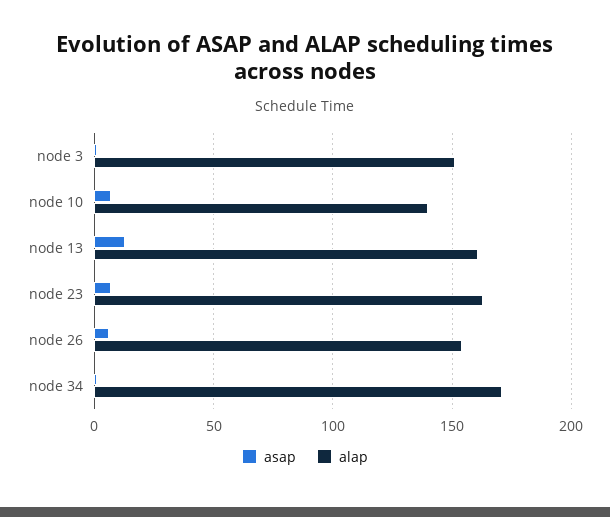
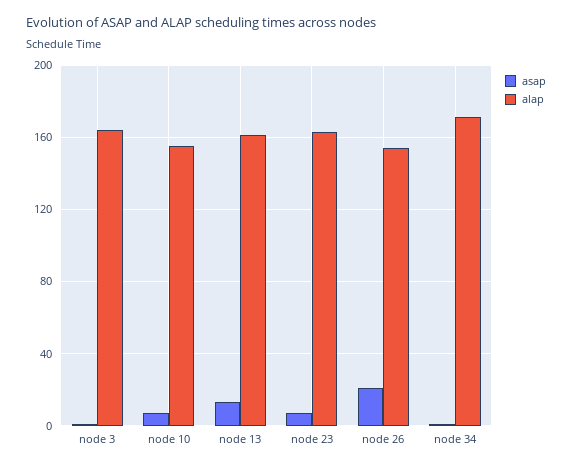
alap, node 3: 150 -> 165
alap, node 10: 140 -> 155
asap, node 26: 5 -> 20

